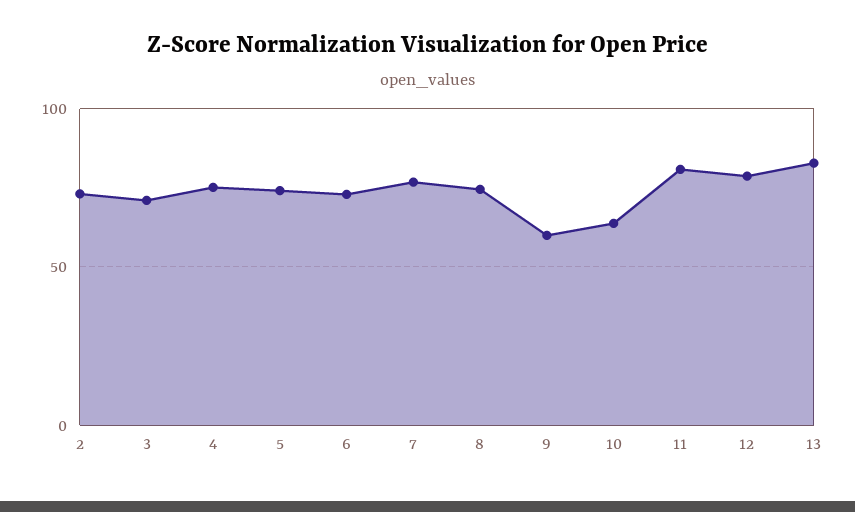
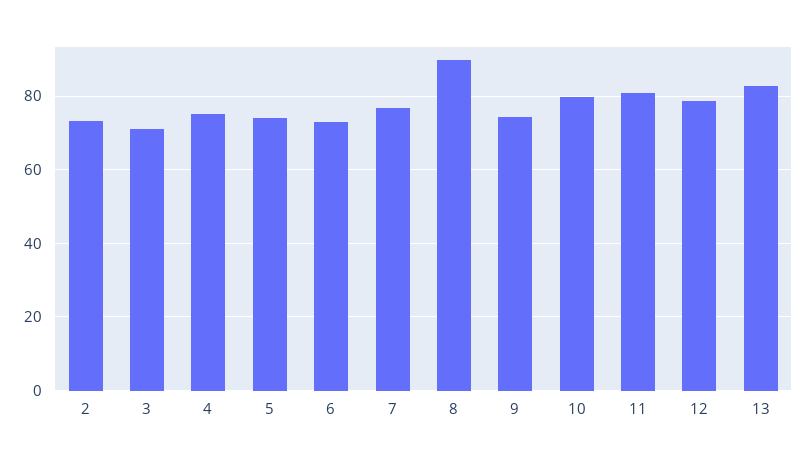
8: 75 -> 90
9: 60 -> 74
10: 65 -> 80

